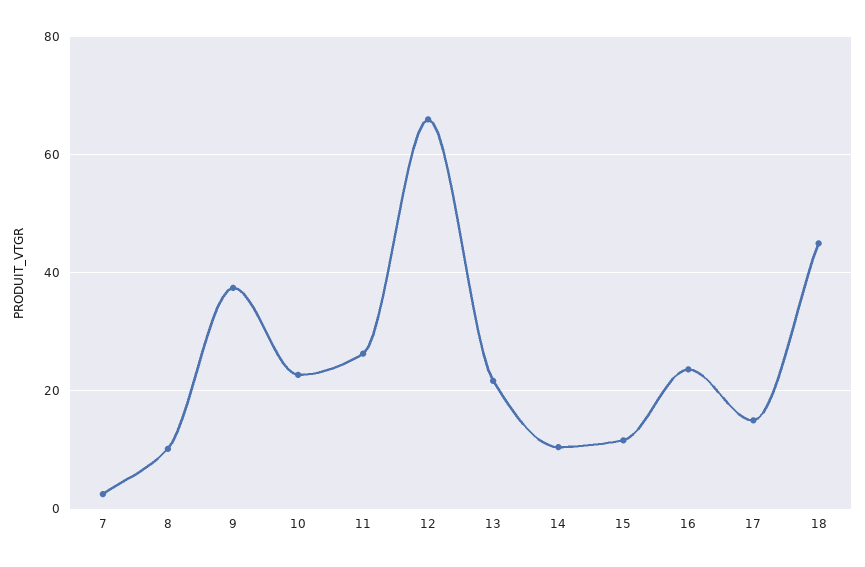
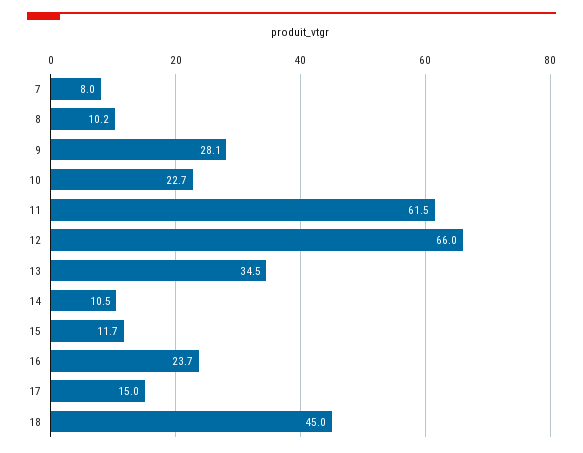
7: 2 -> 8
9: 38 -> 28.1
11: 26 -> 61.5
13: 22 -> 34.5

